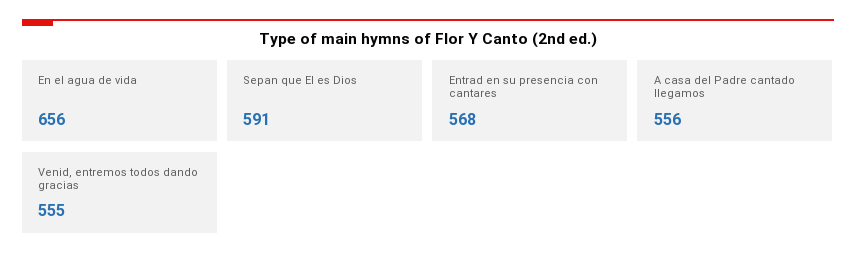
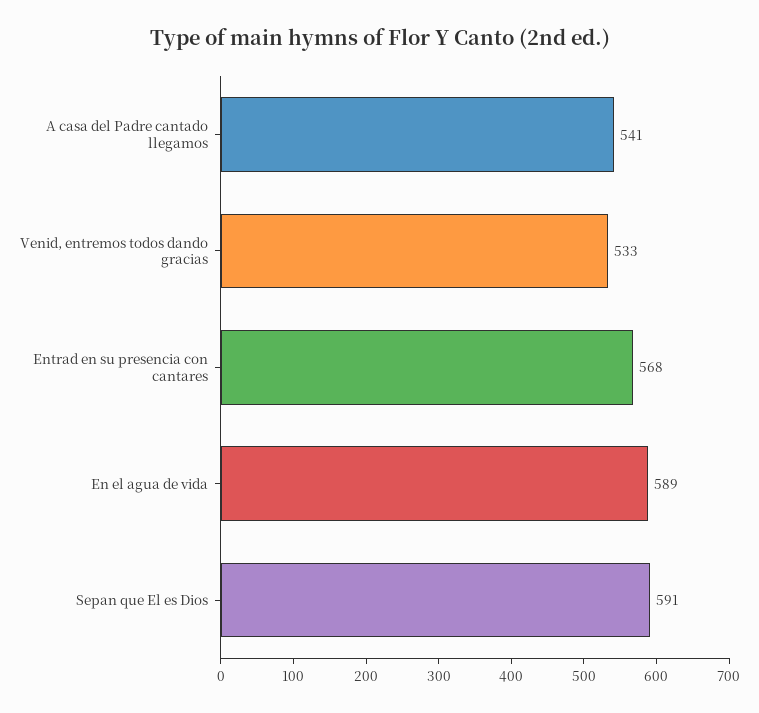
En el agua de vida: 656 -> 589
A casa del Padre cantado llegamos: 556 -> 541
Venid, entremos todos dando gracias: 555 -> 533

